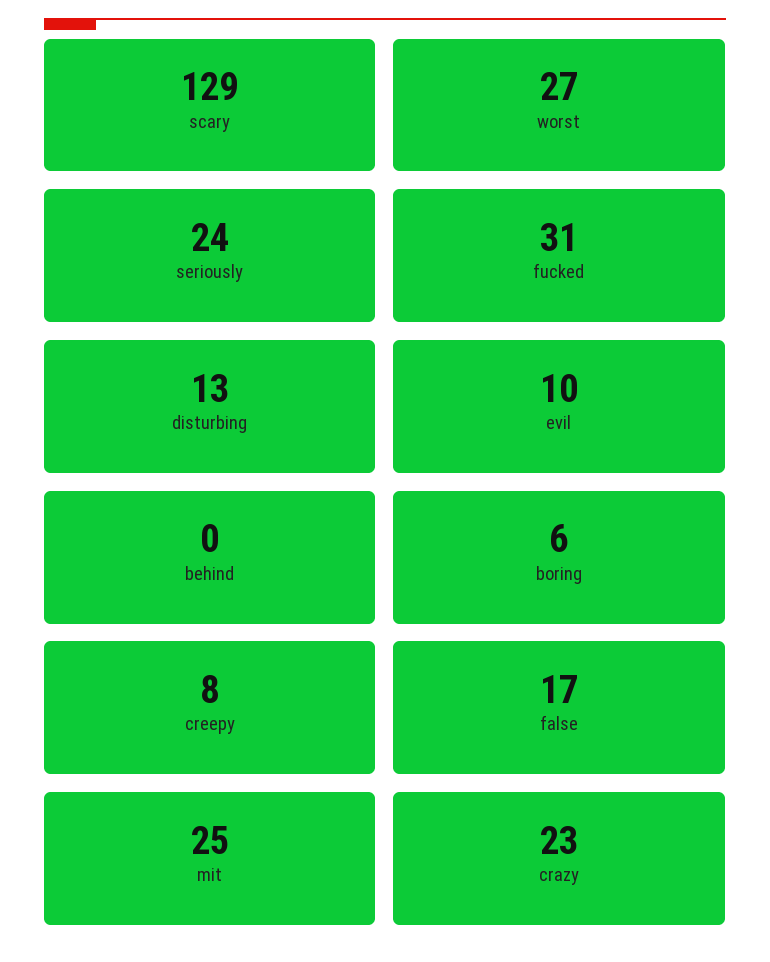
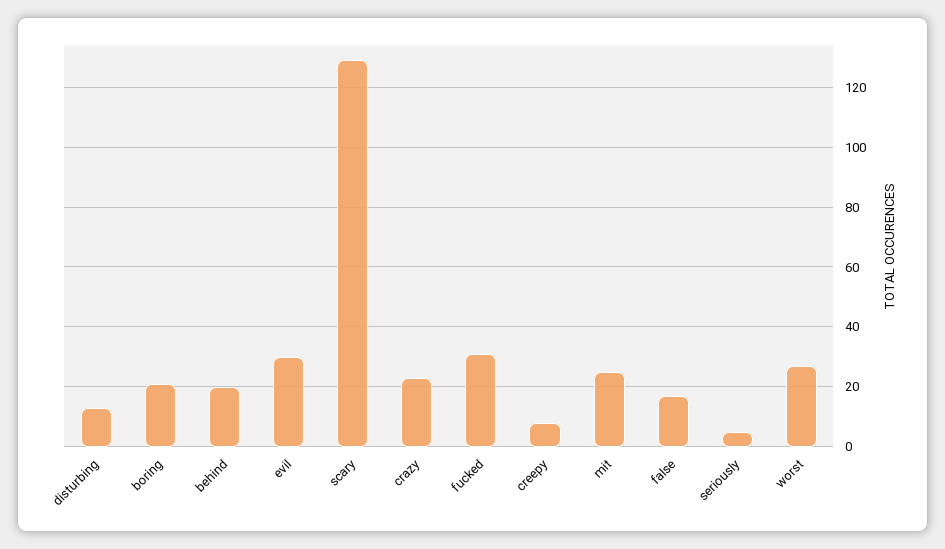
seriously: 24 -> 5
evil: 10 -> 30
behind: 0 -> 20
boring: 6 -> 20

